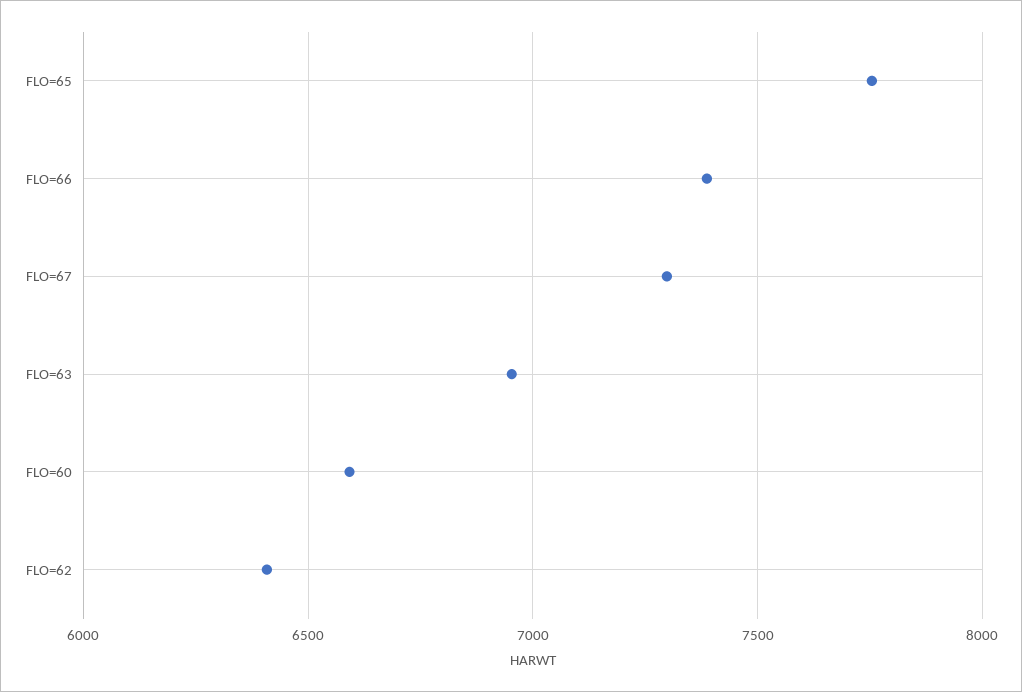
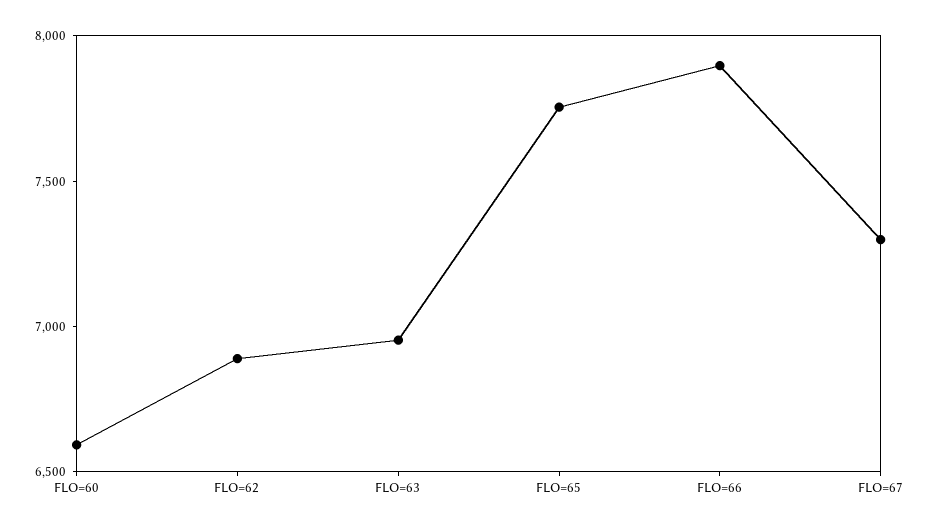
FLO=66: 7400 -> 7900
FLO=62: 6400 -> 6900

